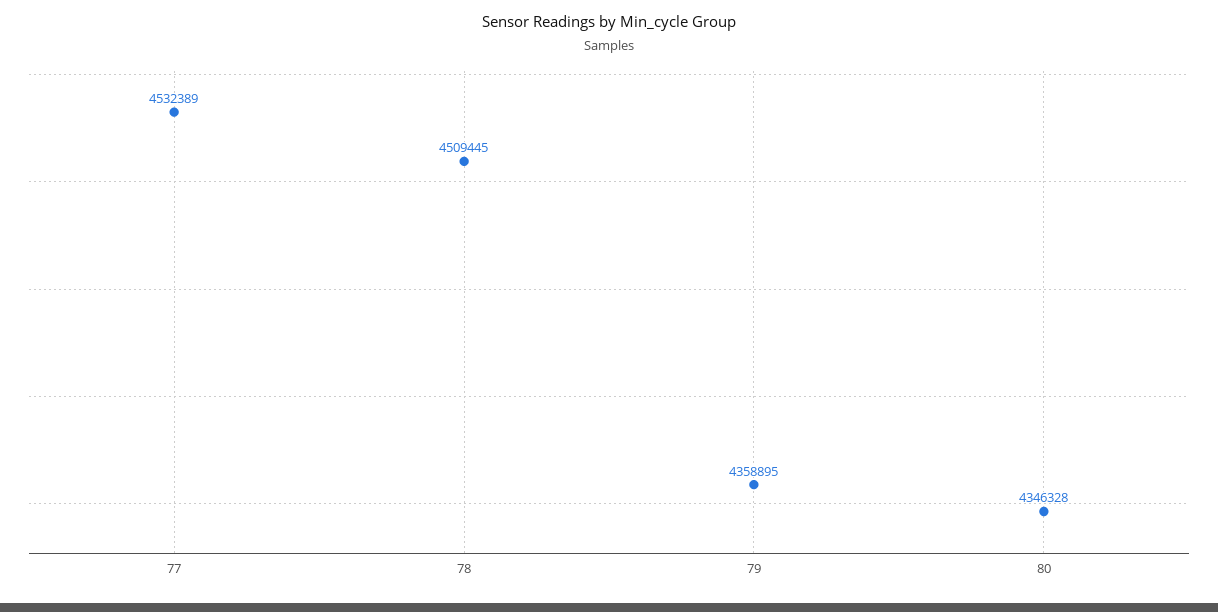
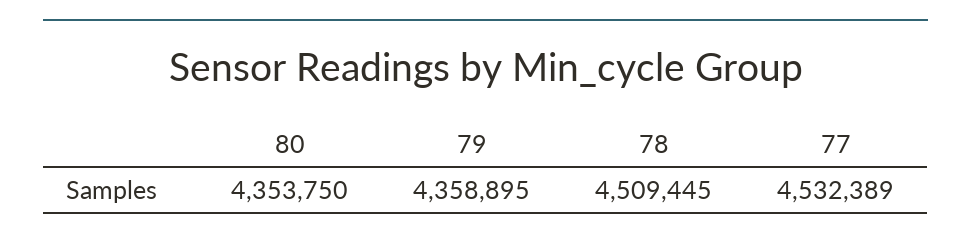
80: 4346328 -> 4353750

